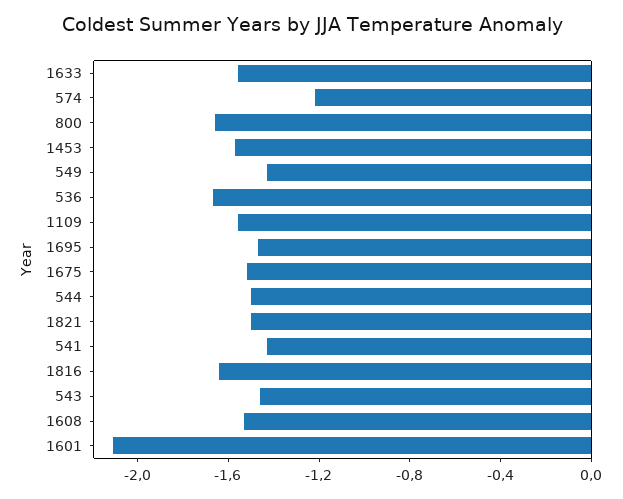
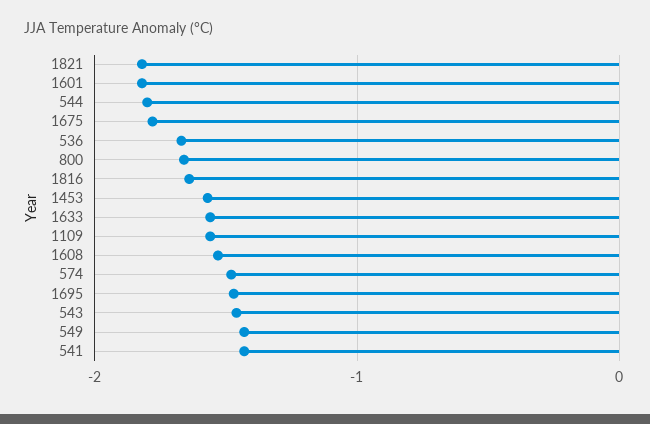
574: -1.2 -> -1.5
1675: -1.5 -> -1.8
544: -1.5 -> -1.8
1821: -1.5 -> -1.8
1601: -2.1 -> -1.8

